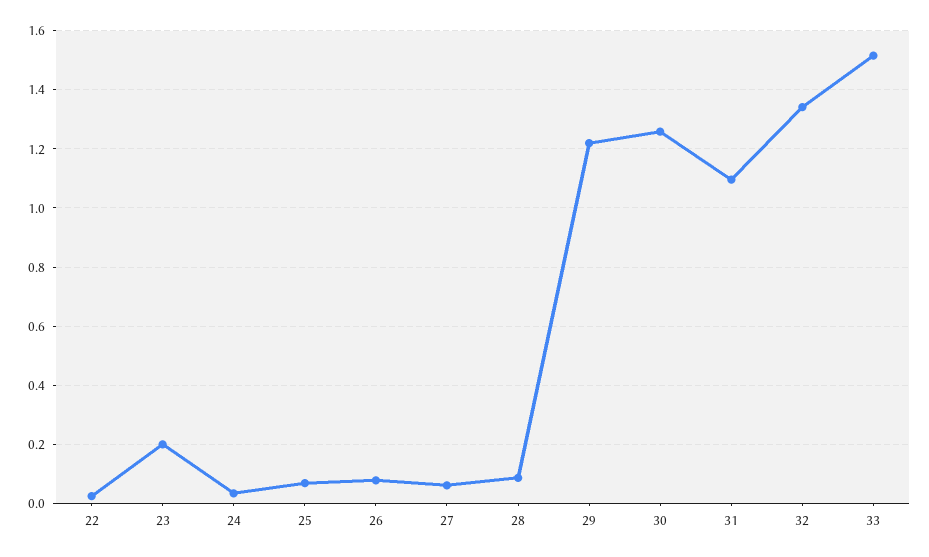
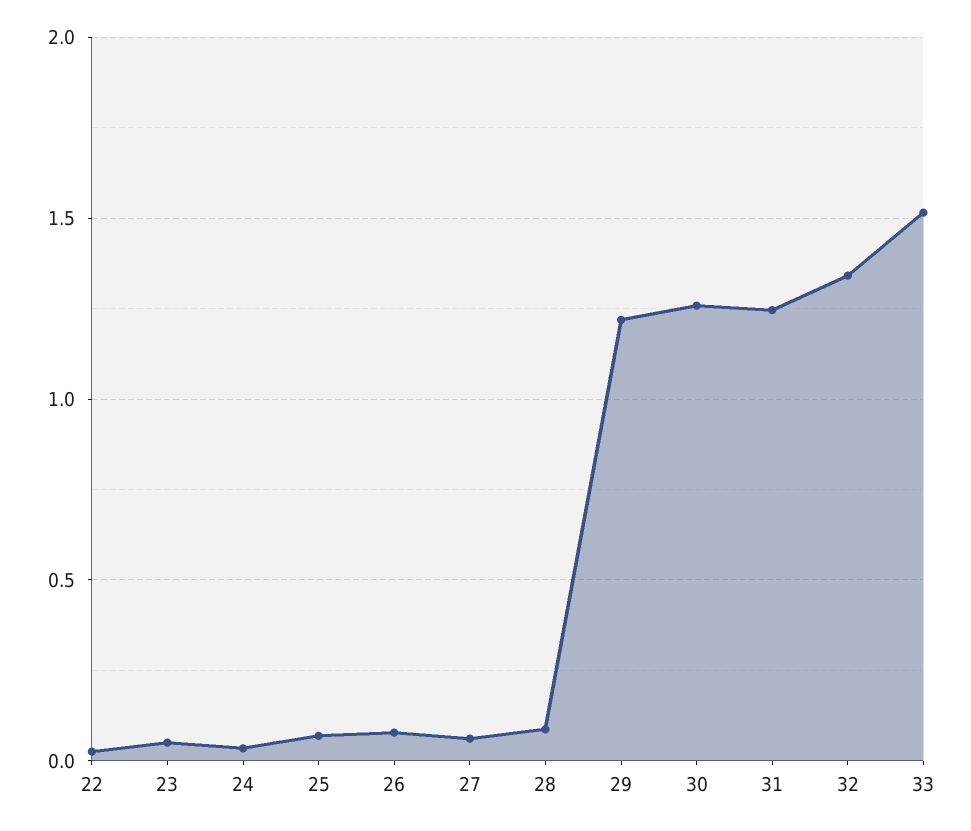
23: 0.2 -> 0.05
31: 1.1 -> 1.25

